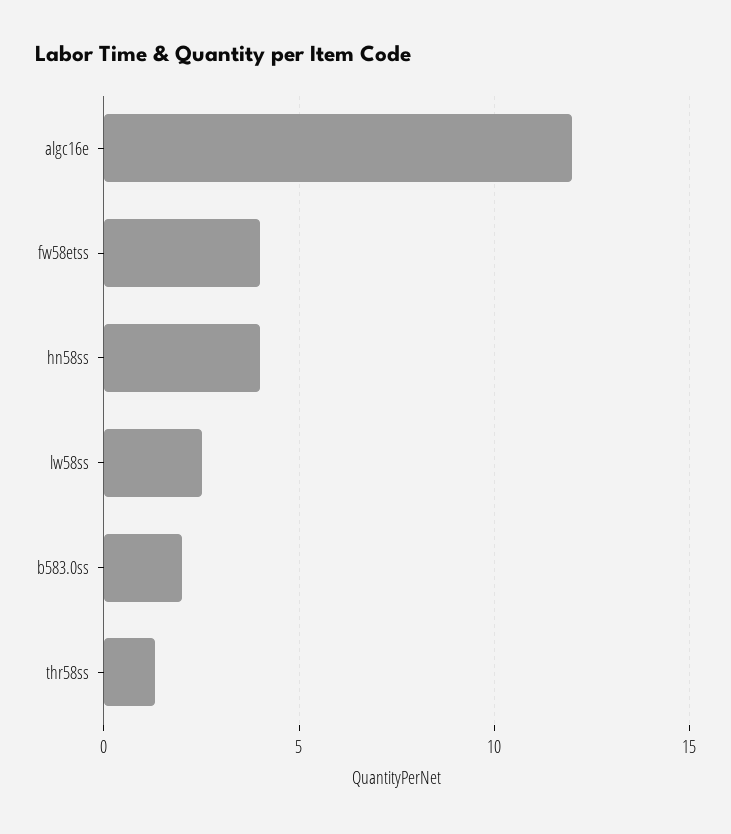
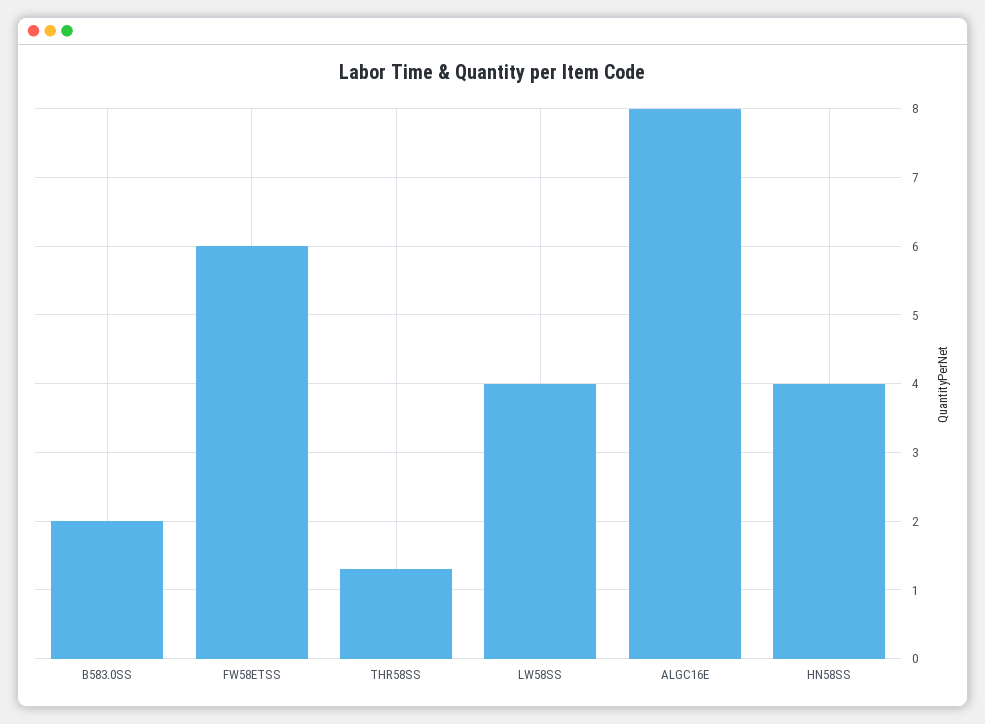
algc16e: 12 -> 8
fw58etss: 4 -> 6
lw58ss: 2.5 -> 4

